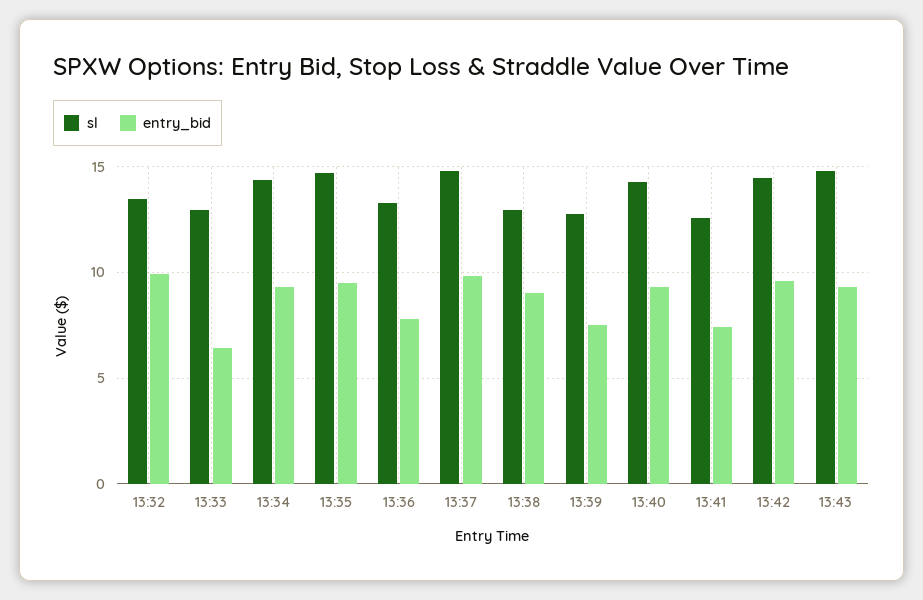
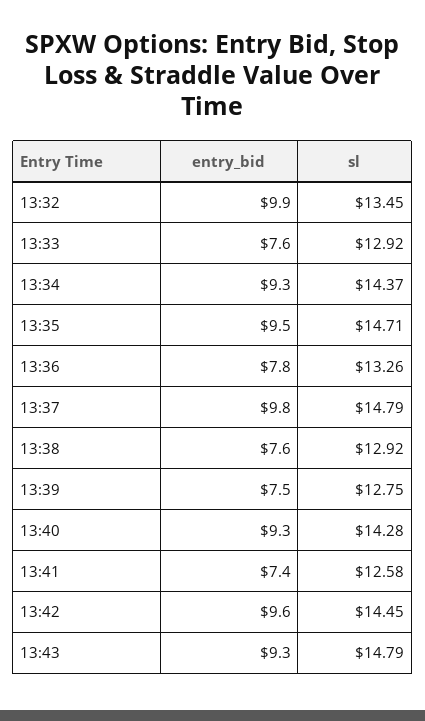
entry_bid, 13:33: 6.5 -> 7.6
entry_bid, 13:38: 9 -> 7.6

